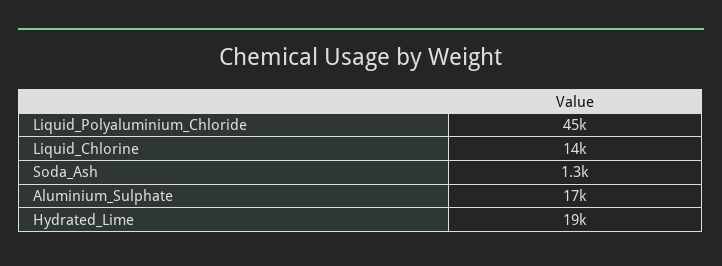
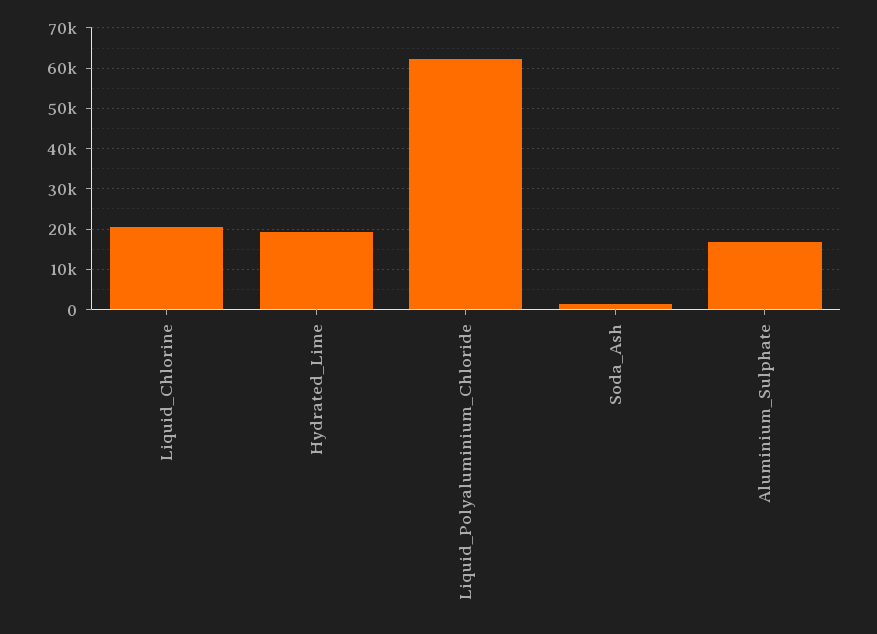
Liquid_Polyaluminium_Chloride: 45000 -> 62000
Liquid_Chlorine: 14000 -> 20000

